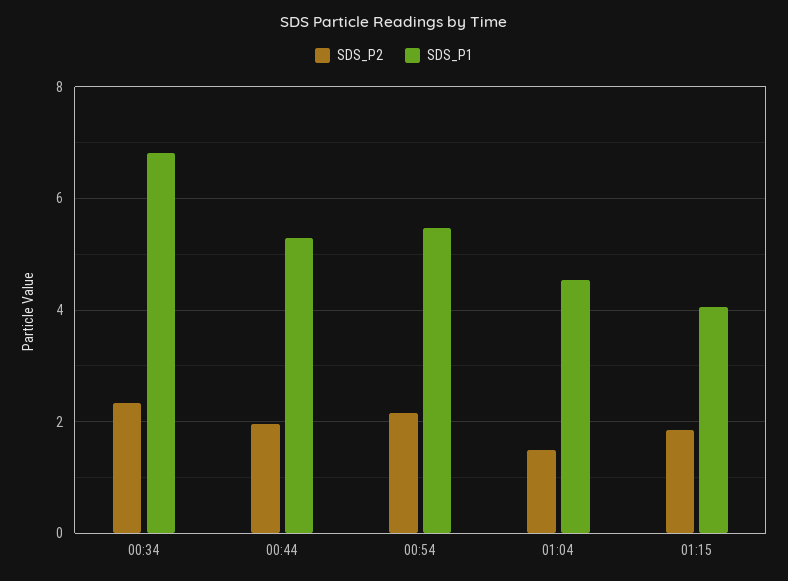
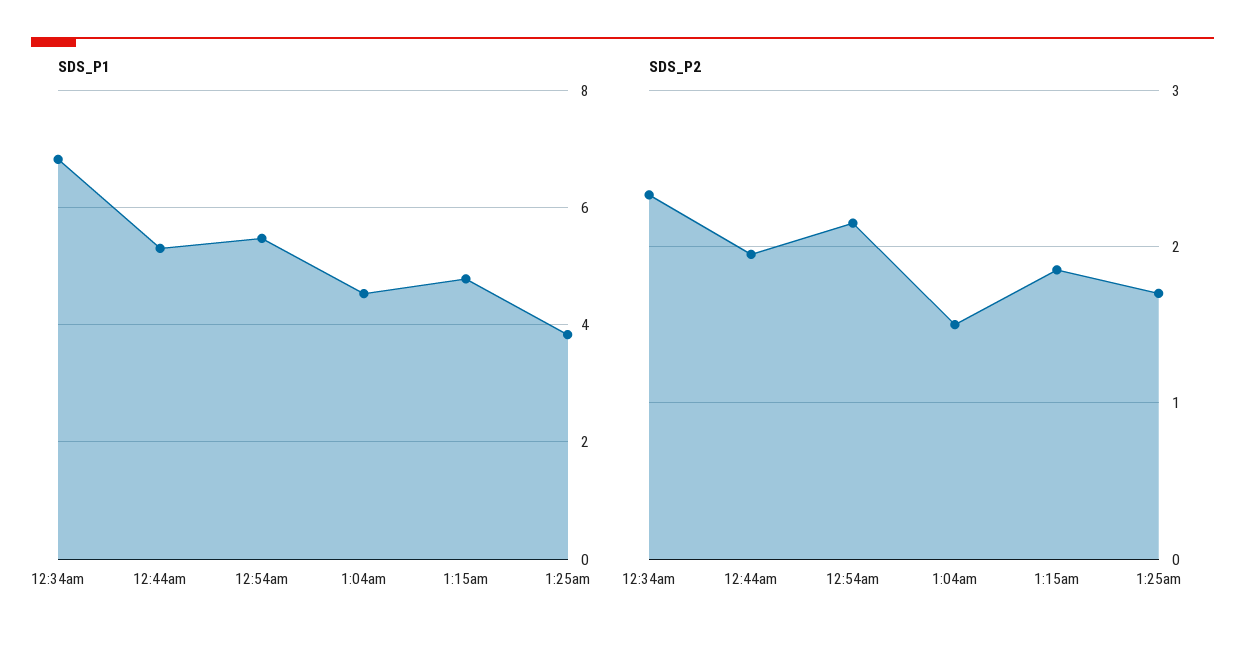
SDS_P1, 01:15: 4 -> 4.8
SDS_P1, 1:25am: none -> 3.8
SDS_P2, 1:25am: none -> 1.7

